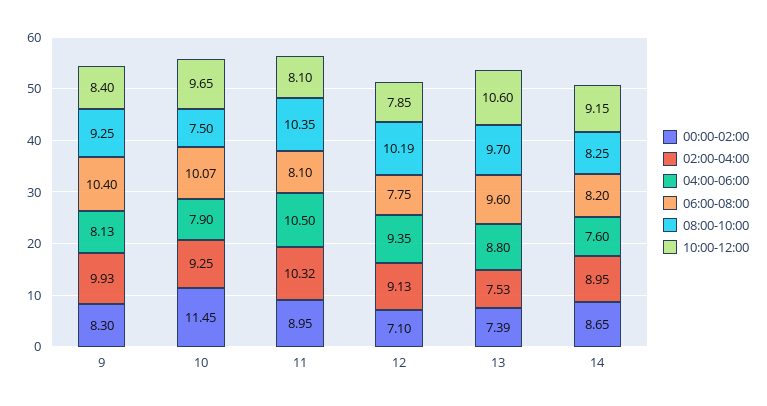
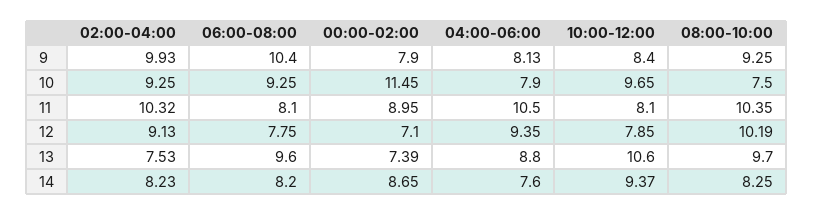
00:00-02:00, 9: 8.3 -> 7.9
06:00-08:00, 10: 10.07 -> 9.25
02:00-04:00, 14: 8.95 -> 8.23
10:00-12:00, 14: 9.15 -> 9.37

